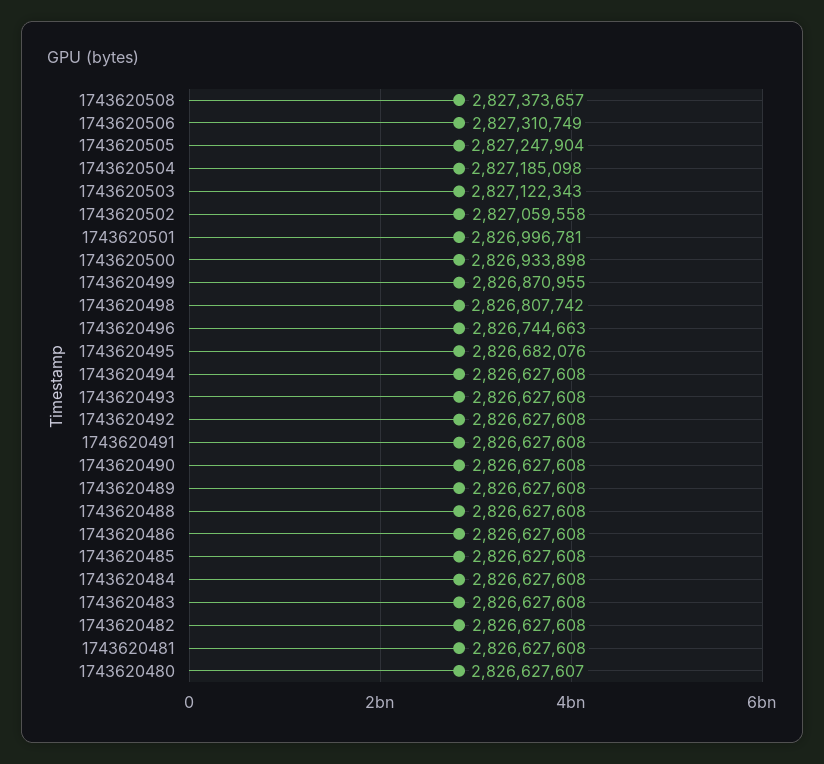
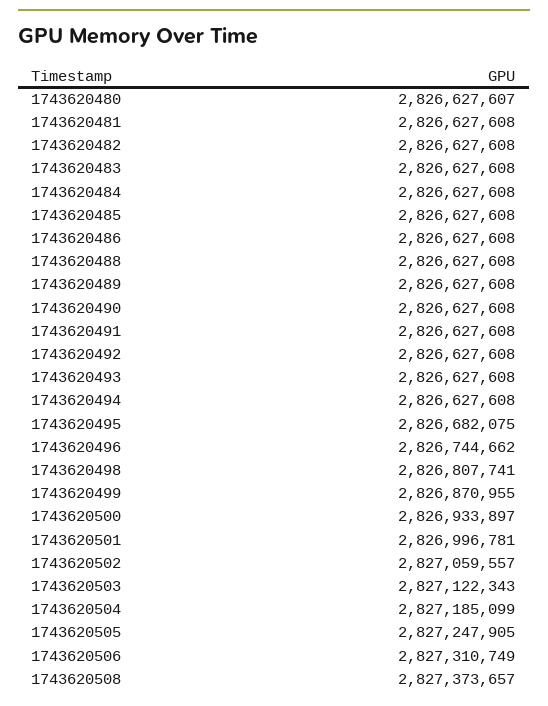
1743620505: 2827247904 -> 2827247905
1743620504: 2827185098 -> 2827185099
1743620502: 2827059558 -> 2827059557
1743620500: 2826933898 -> 2826933897
1743620498: 2826807742 -> 2826807741
1743620496: 2826744663 -> 2826744662
1743620495: 2826682076 -> 2826682075

